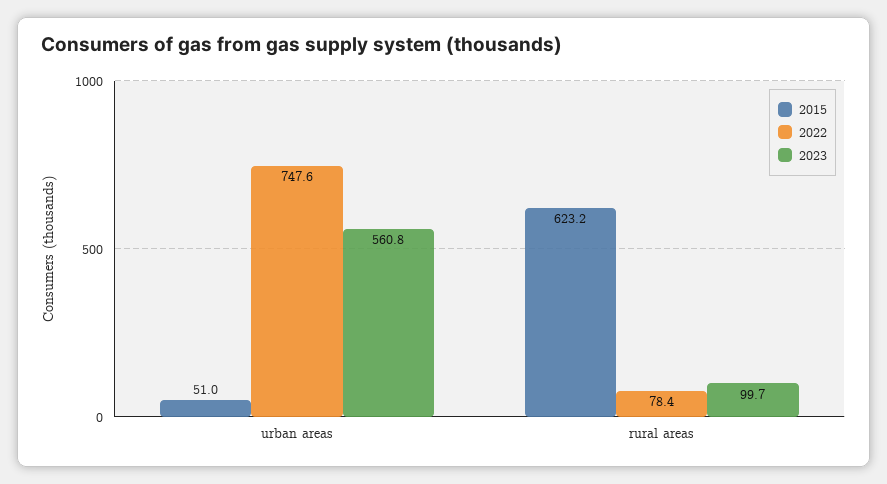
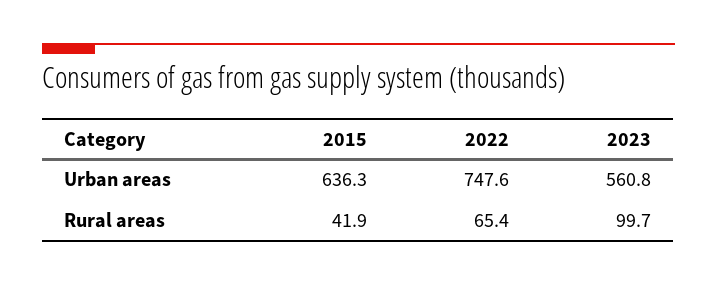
2015, urban areas: 51 -> 636.3
2015, rural areas: 623.2 -> 41.9
2022, rural areas: 78.4 -> 65.4

